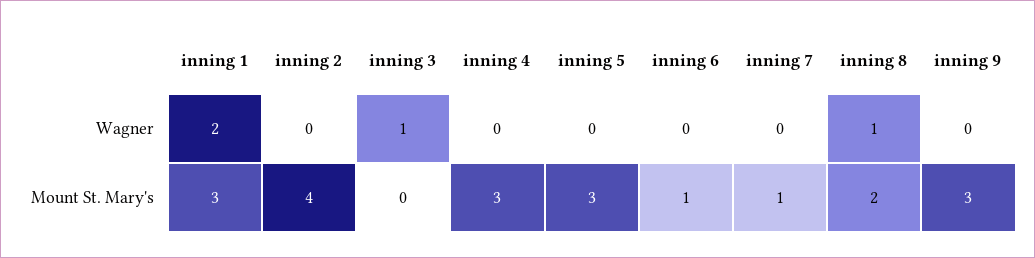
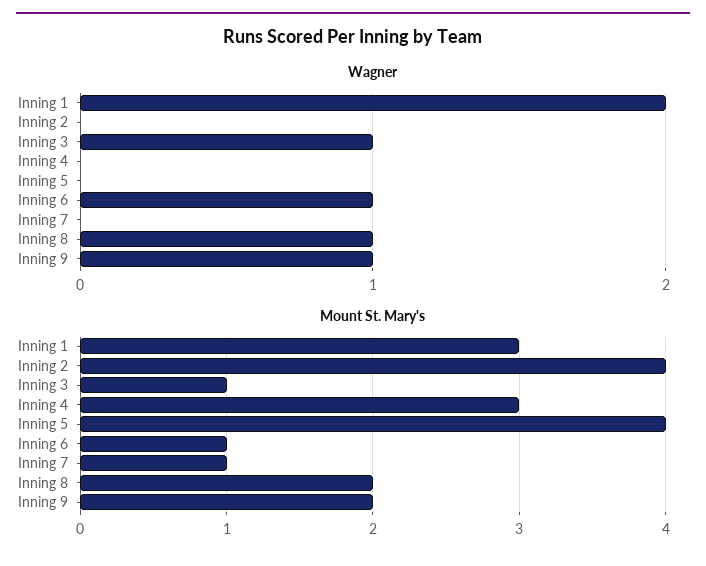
Wagner, inning 6: 0 -> 1
Wagner, inning 9: 0 -> 1
Mount St. Mary's, inning 3: 0 -> 1
Mount St. Mary's, inning 5: 3 -> 4
Mount St. Mary's, inning 9: 3 -> 2

